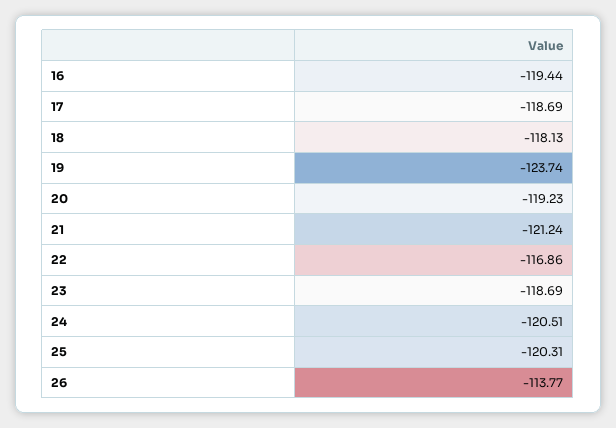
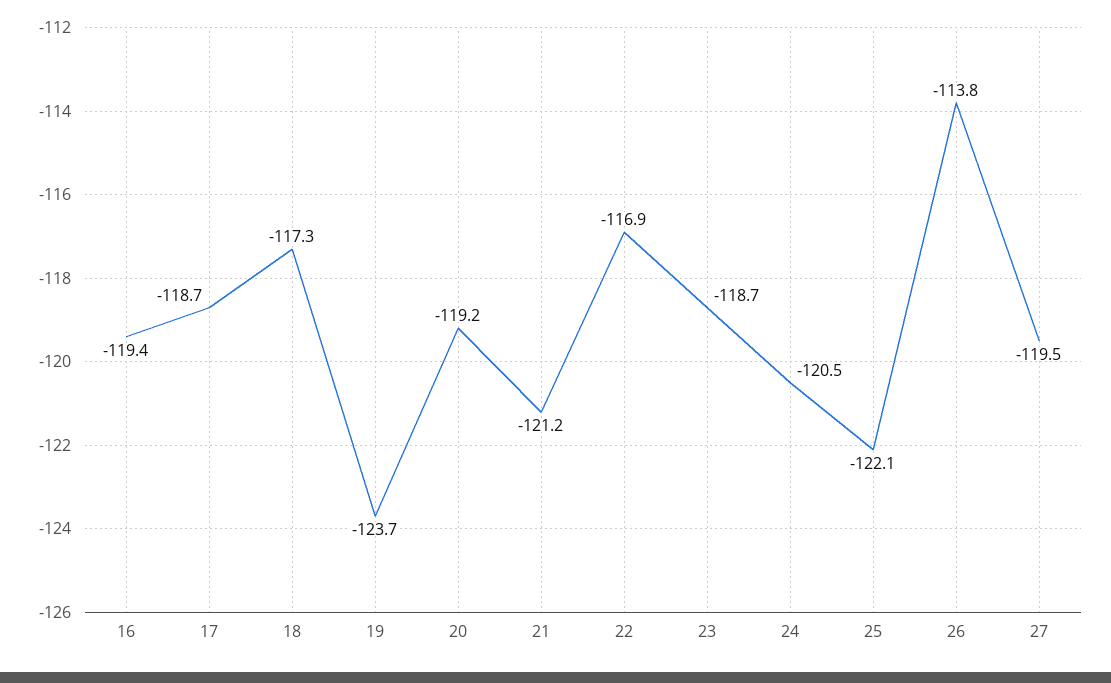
18: -118.13 -> -117.3
25: -120.31 -> -122.1
27: none -> -119.5

